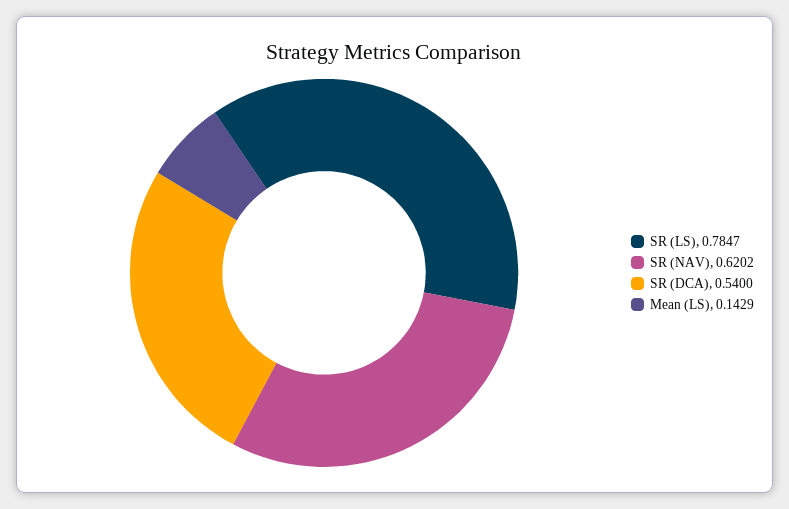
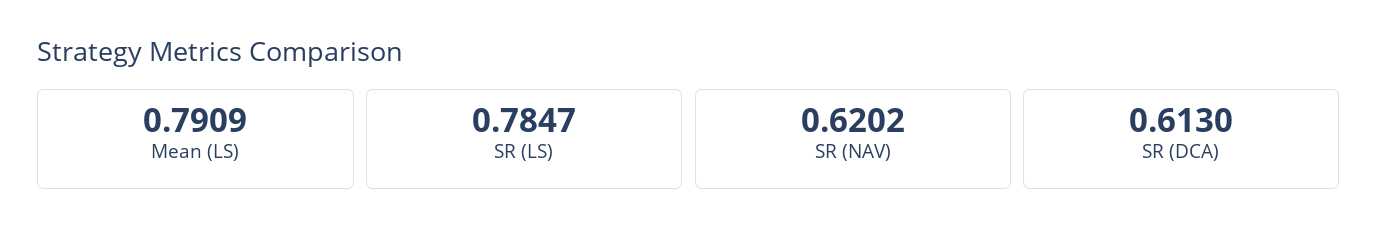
SR (DCA): 0.54 -> 0.613
Mean (LS): 0.1429 -> 0.7909

